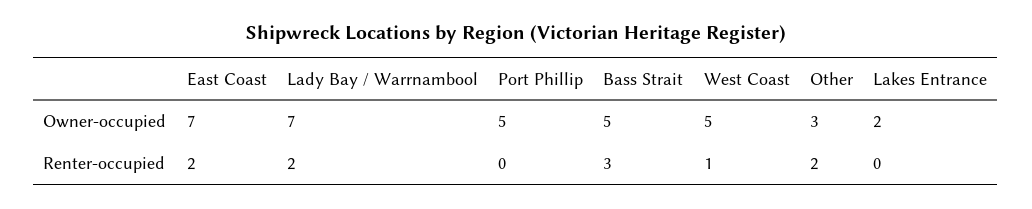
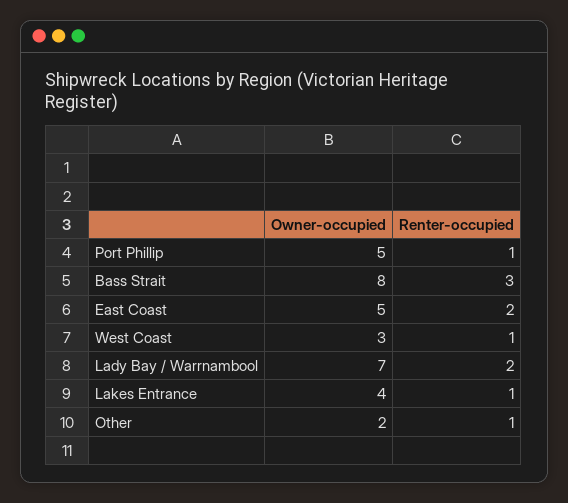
East Coast, Owner-occupied: 7 -> 5
Bass Strait, Owner-occupied: 5 -> 8
West Coast, Owner-occupied: 5 -> 3
Other, Owner-occupied: 3 -> 2
Lakes Entrance, Owner-occupied: 2 -> 4
Port Phillip, Renter-occupied: 0 -> 1
Other, Renter-occupied: 2 -> 1
Lakes Entrance, Renter-occupied: 0 -> 1

